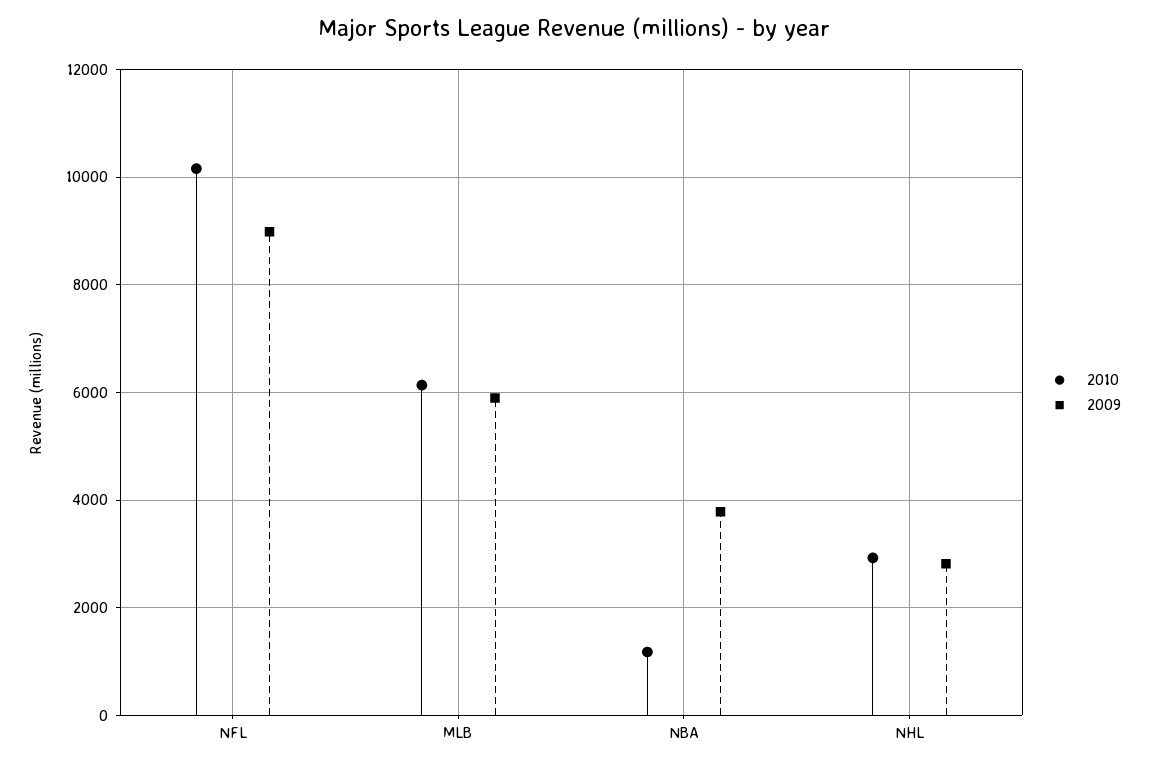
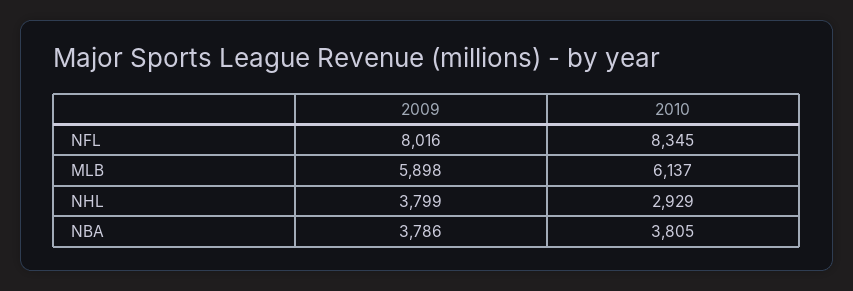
2010, NFL: 10200 -> 8345
2009, NFL: 9000 -> 8016
2010, NBA: 1200 -> 3805
2009, NHL: 2800 -> 3799

